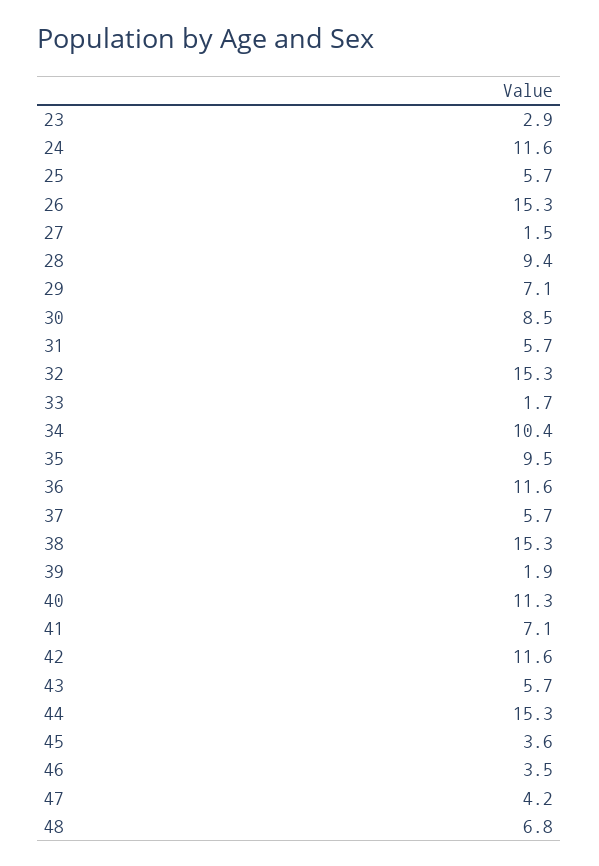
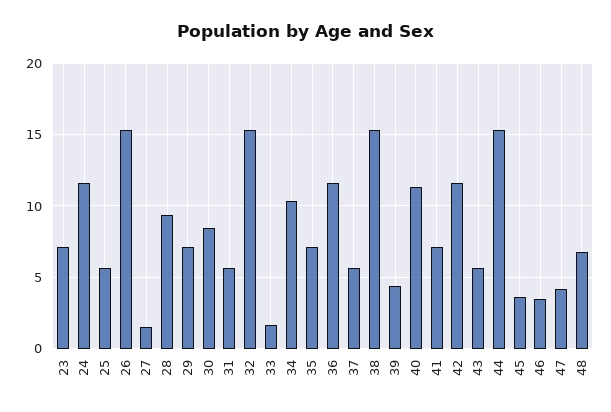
23: 2.9 -> 7
35: 9.5 -> 7
39: 1.9 -> 4.5

